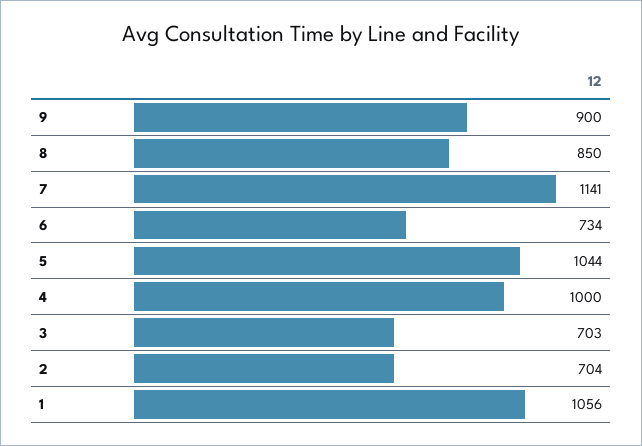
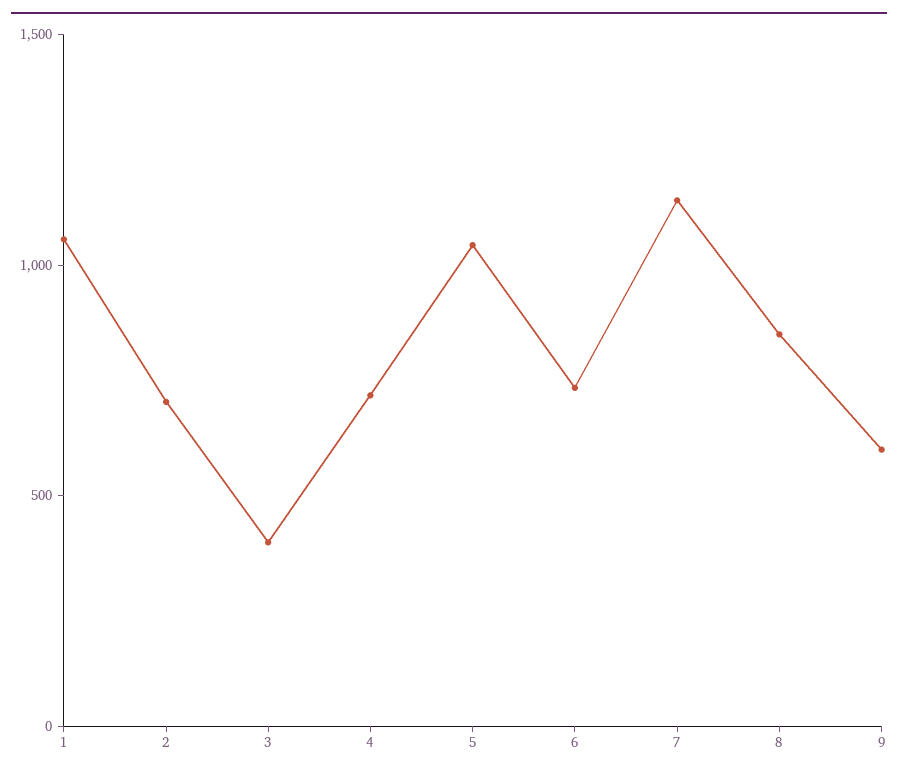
9: 900 -> 600
4: 1000 -> 700
3: 703 -> 400

